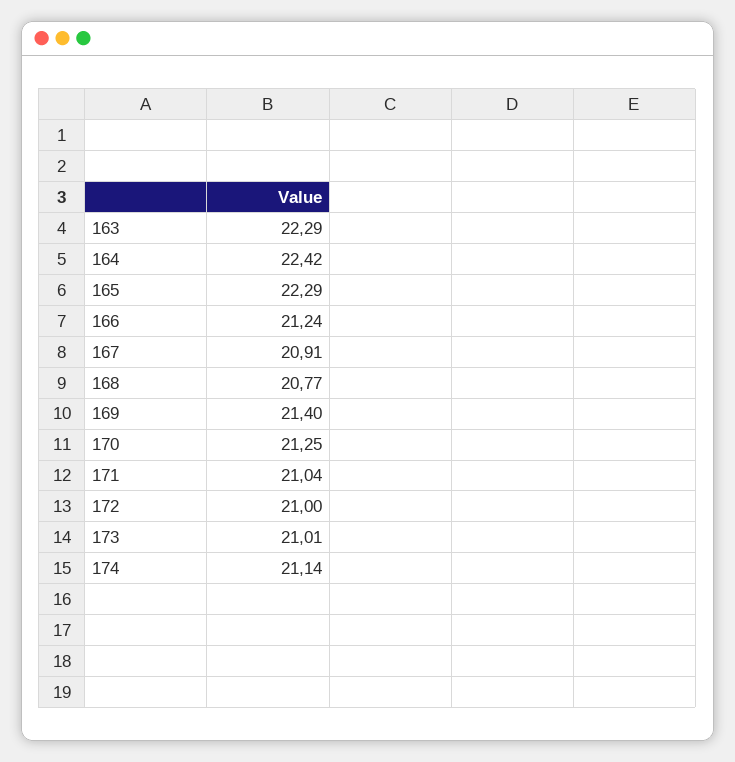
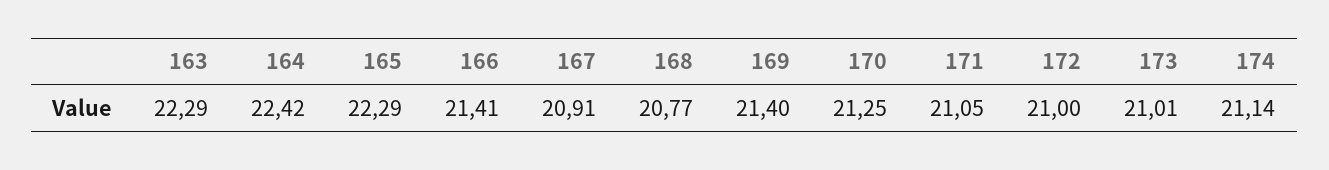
166: 21.24 -> 21.41
171: 21.04 -> 21.05

